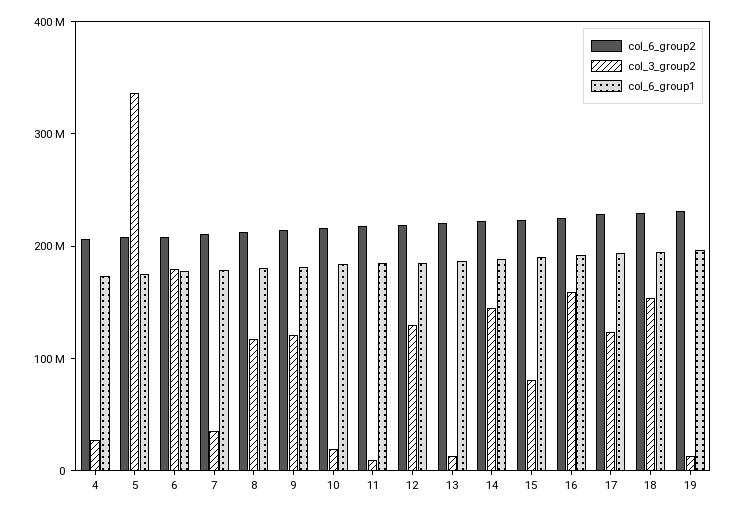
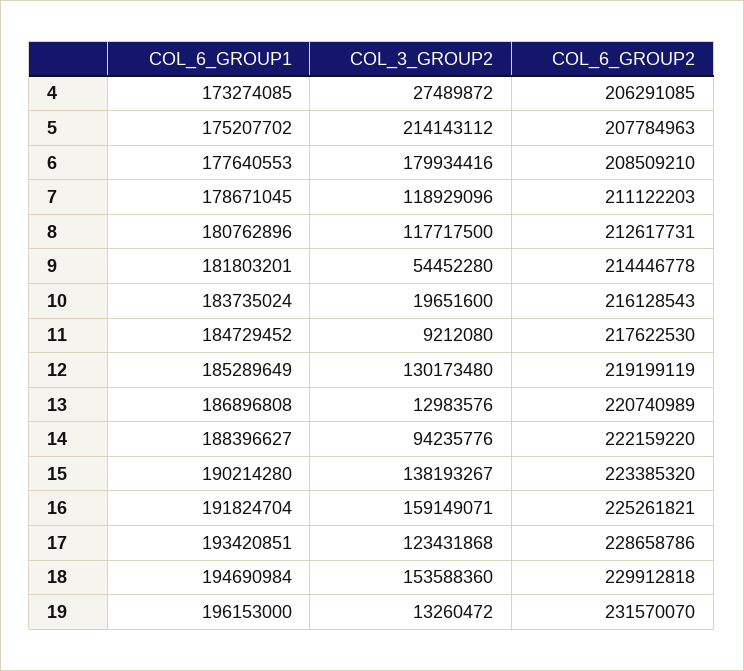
col_3_group2, 5: 340000000 -> 214143112
col_3_group2, 7: 40000000 -> 118929096
col_3_group2, 9: 120000000 -> 54452280
col_3_group2, 14: 140000000 -> 94235776
col_3_group2, 15: 80000000 -> 138193267

